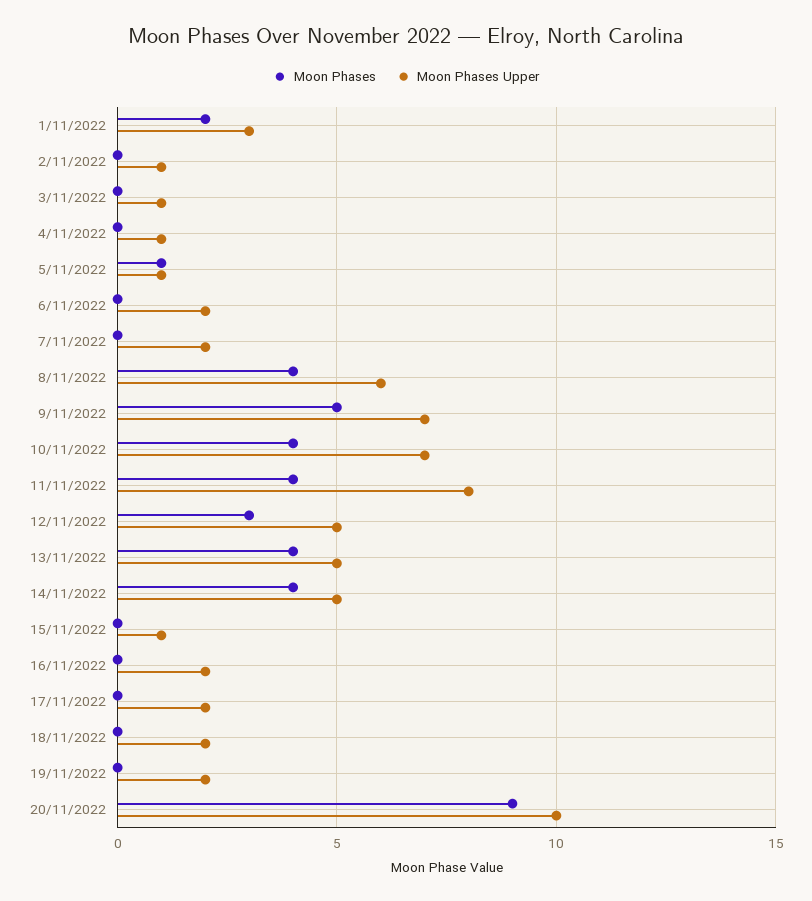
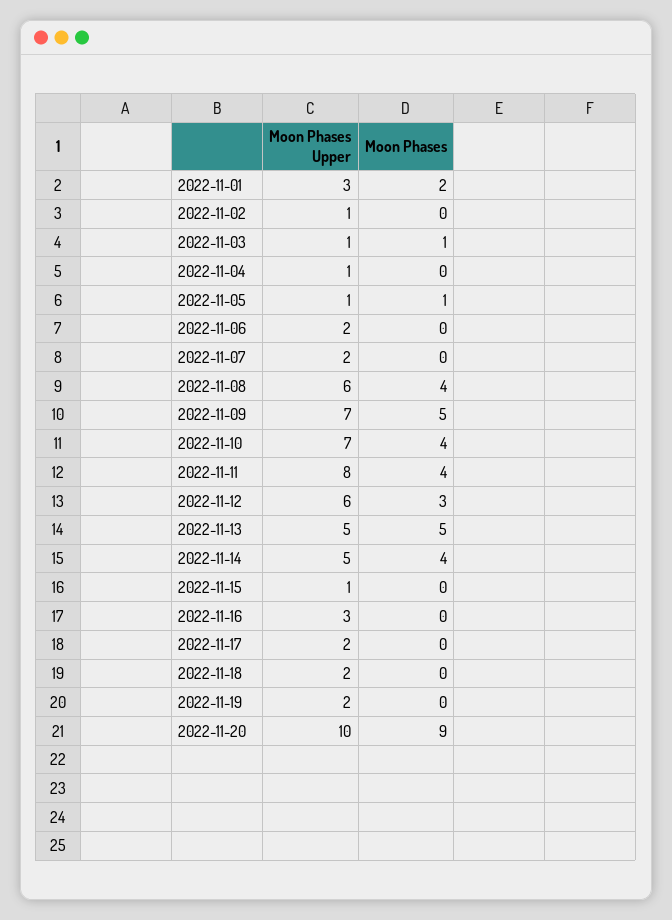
Moon Phases, 3/11/2022: 0 -> 1
Moon Phases Upper, 12/11/2022: 5 -> 6
Moon Phases, 13/11/2022: 4 -> 5
Moon Phases Upper, 16/11/2022: 2 -> 3

